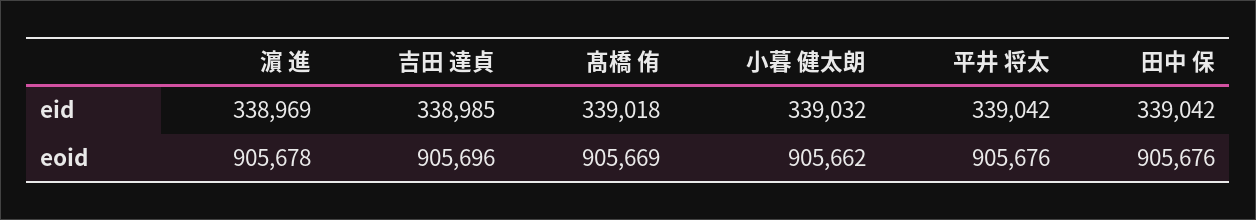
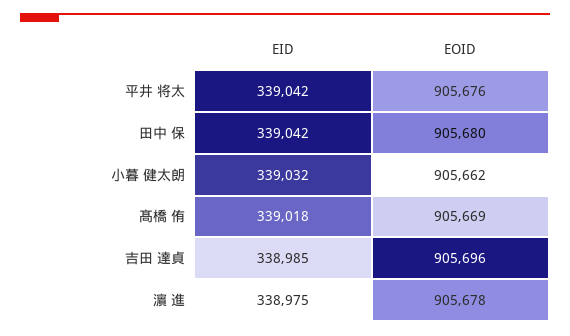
濵 進, eid: 338969 -> 338975
田中 保, eoid: 905676 -> 905680

